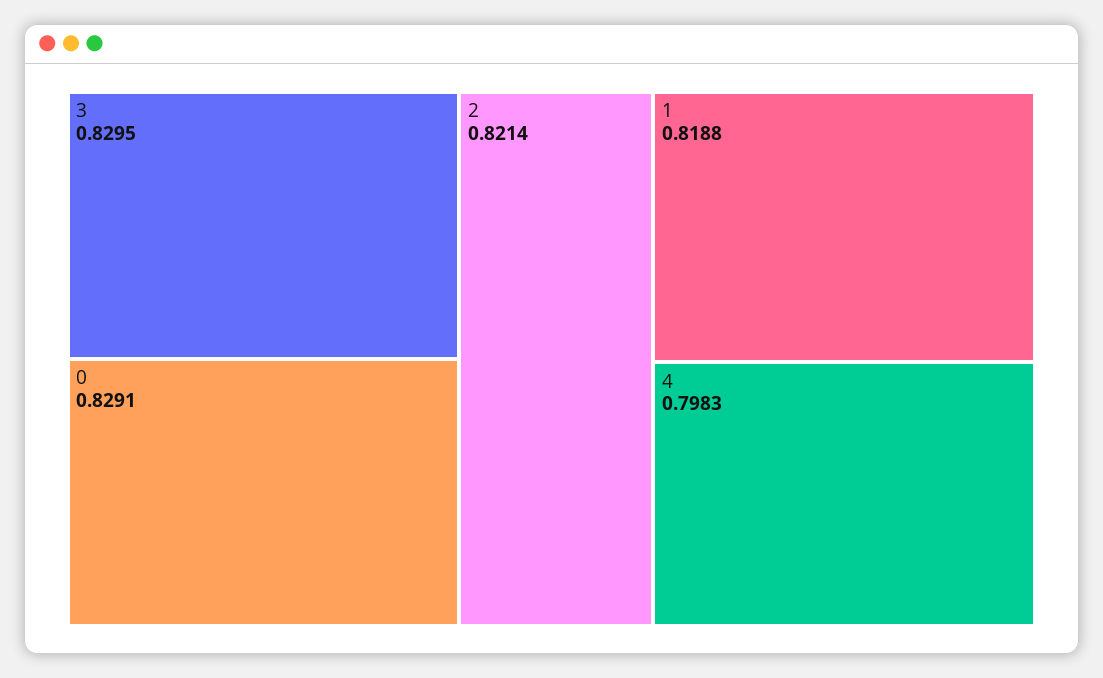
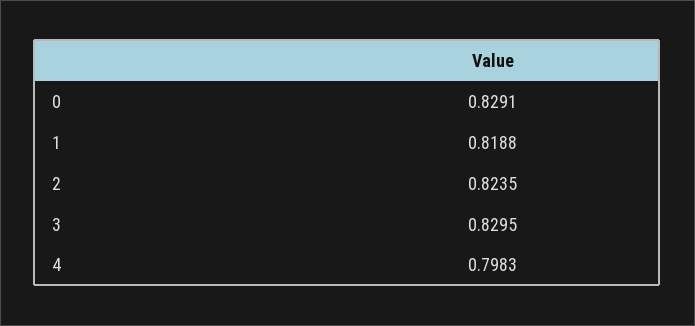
2: 0.8214 -> 0.8235

